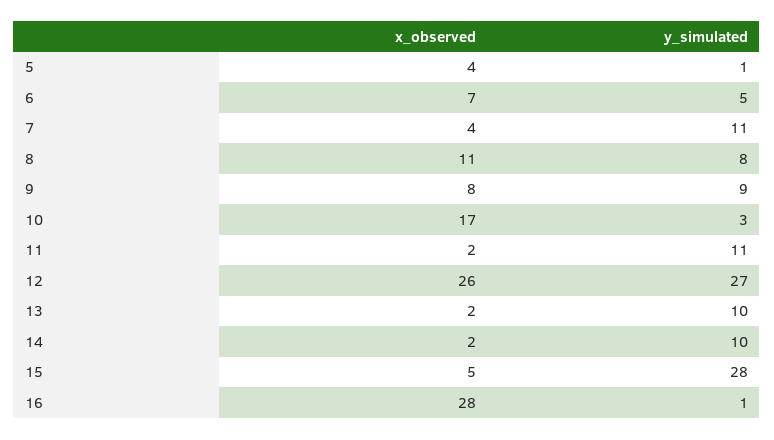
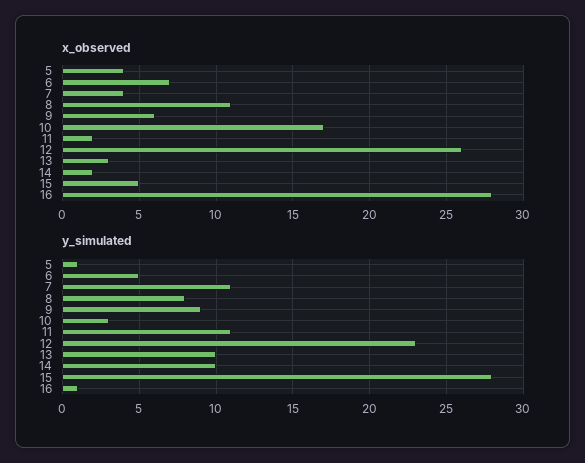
x_observed, 9: 8 -> 6
y_simulated, 12: 27 -> 23
x_observed, 13: 2 -> 3

